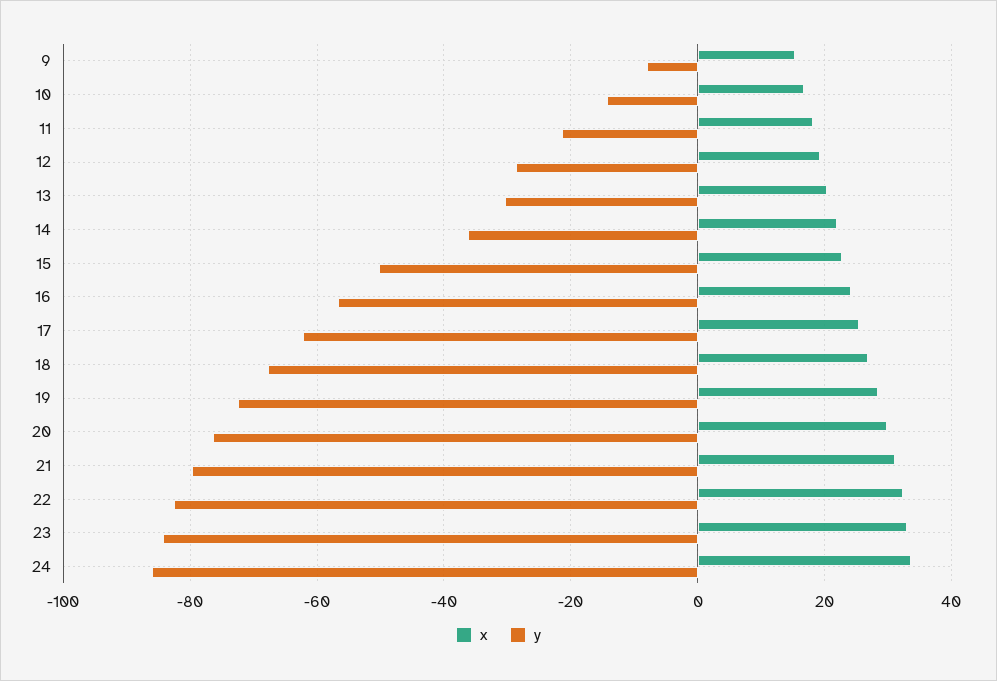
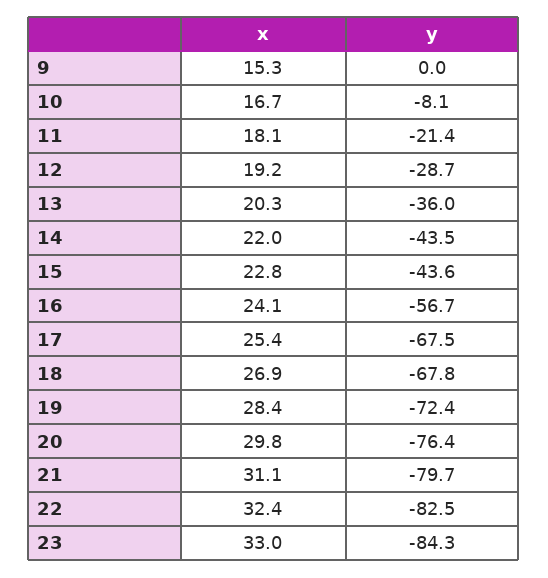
y, 9: -8 -> 0
y, 10: -14 -> -8.1
y, 13: -30 -> -36
y, 14: -36 -> -43.5
y, 15: -50 -> -43.6
y, 17: -62 -> -67.5
x, 24: 34 -> none
y, 24: -86 -> none

